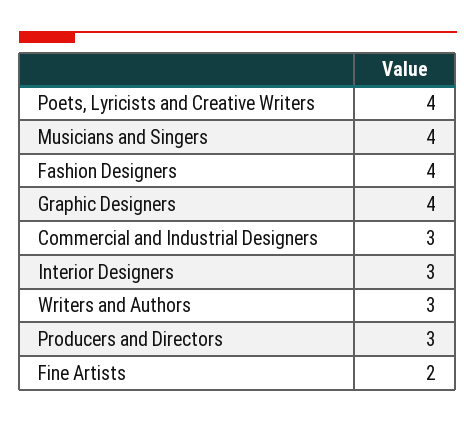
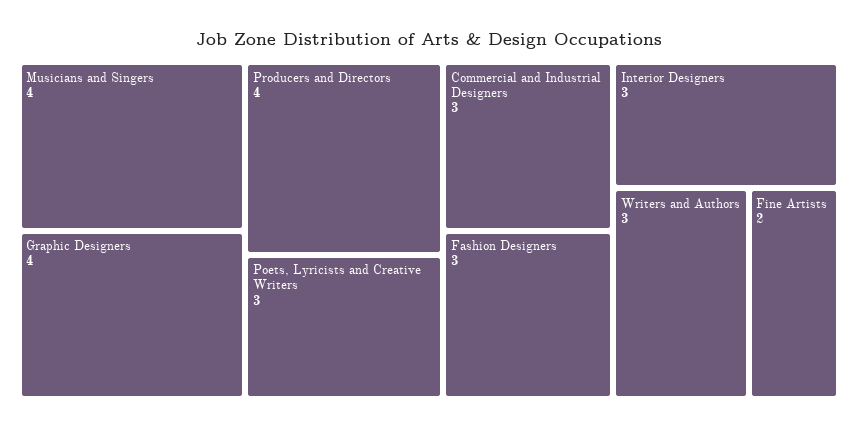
Poets, Lyricists and Creative Writers: 4 -> 3
Fashion Designers: 4 -> 3
Producers and Directors: 3 -> 4

